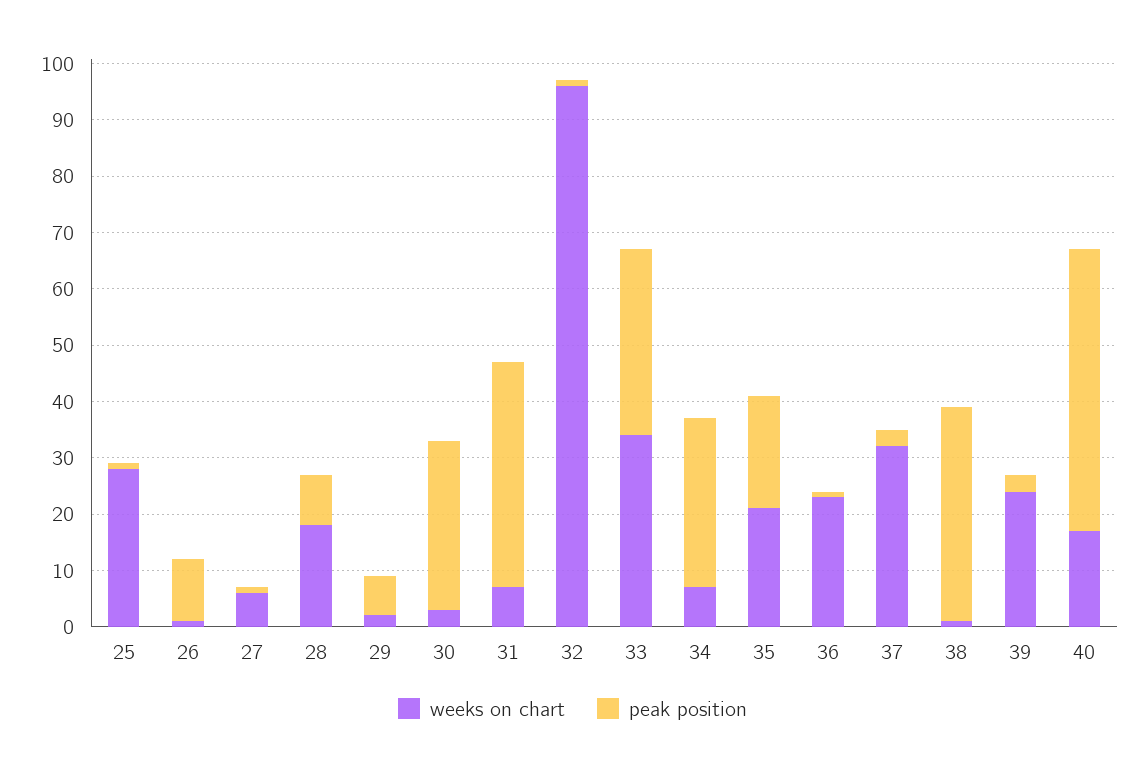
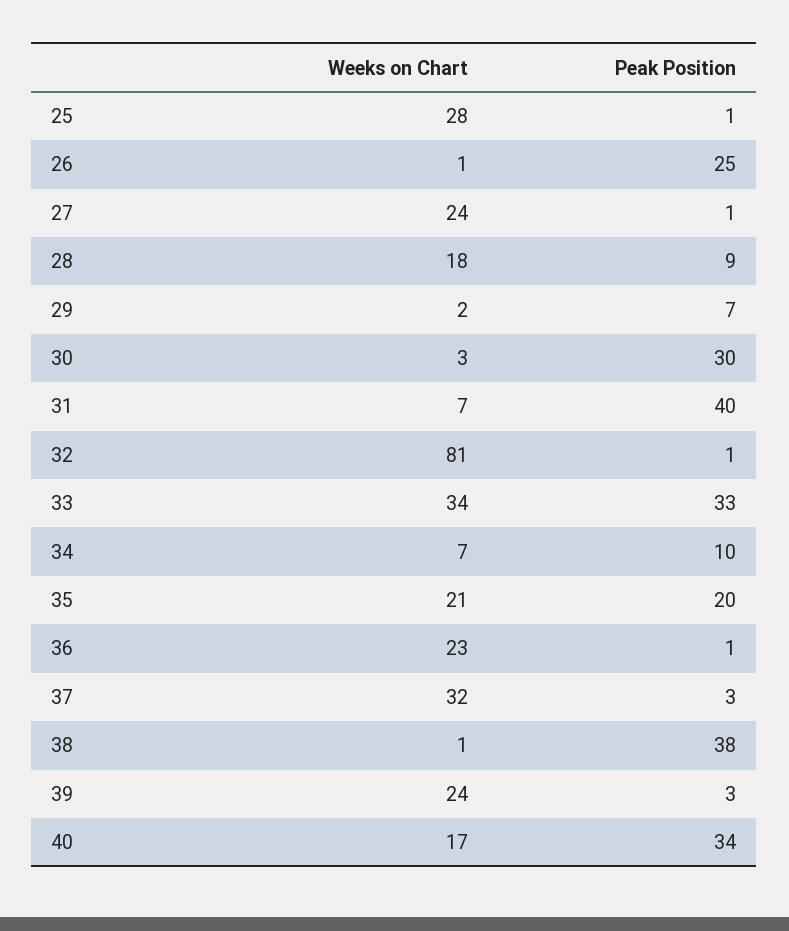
peak position, 26: 10 -> 25
weeks on chart, 27: 5 -> 24
weeks on chart, 32: 95 -> 81
peak position, 34: 30 -> 10
peak position, 40: 50 -> 34

